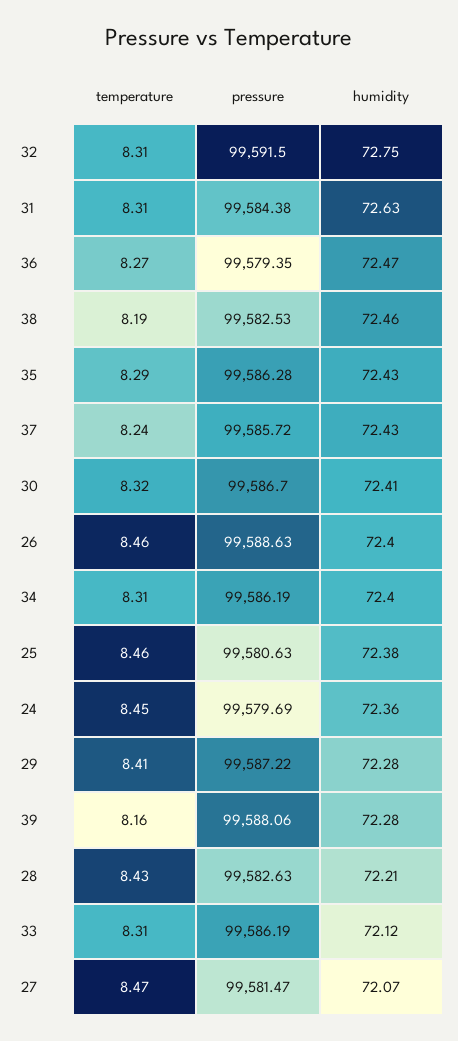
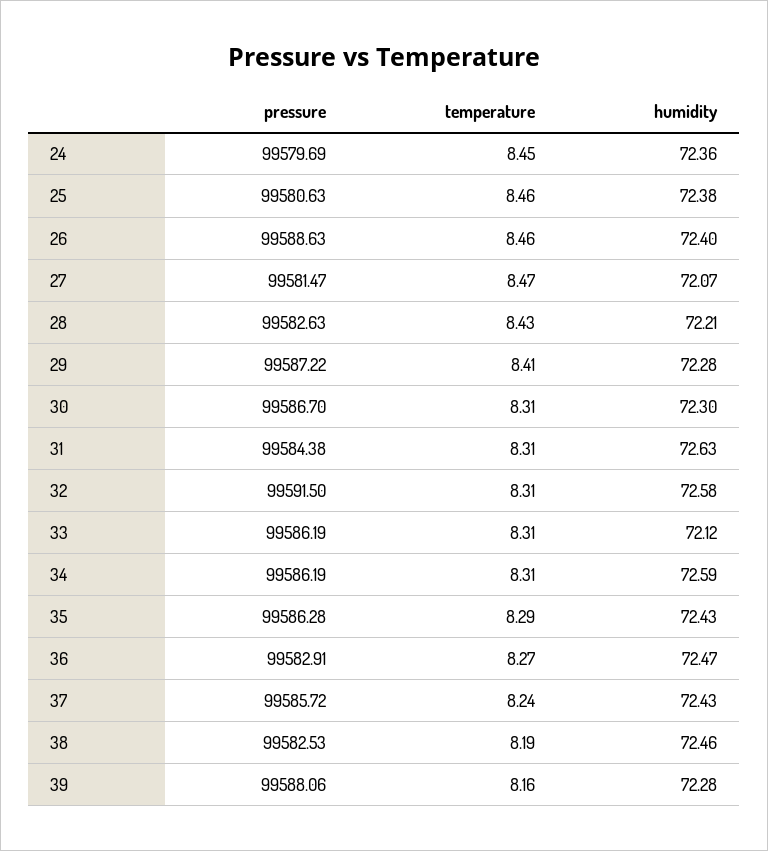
humidity, 32: 72.75 -> 72.58
pressure, 36: 99579.35 -> 99582.91
temperature, 30: 8.32 -> 8.31
humidity, 30: 72.41 -> 72.3
humidity, 34: 72.4 -> 72.59

